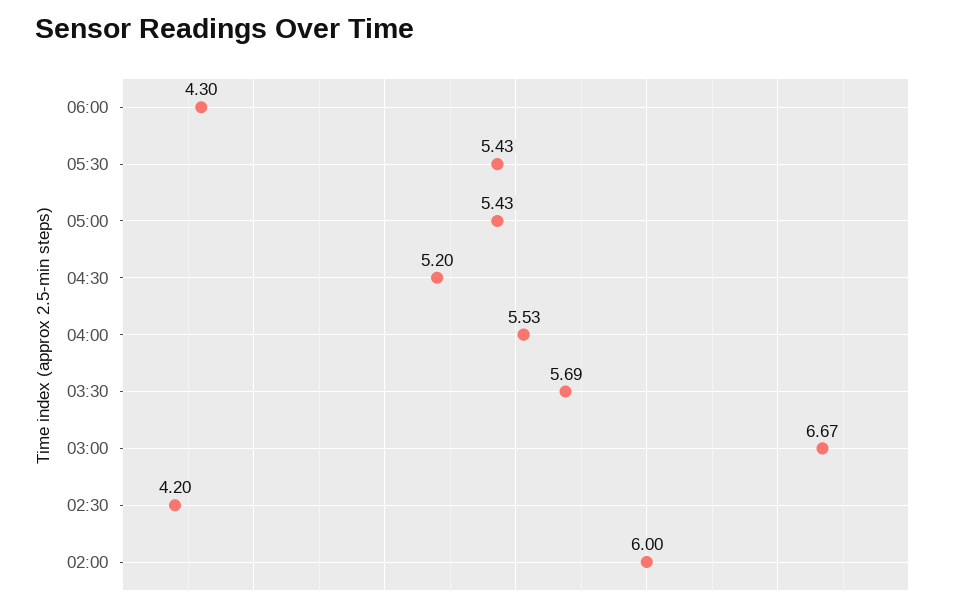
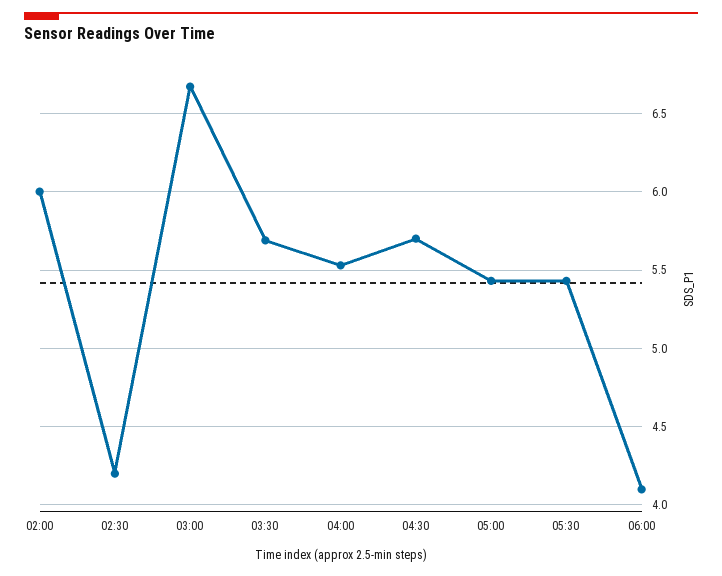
06:00: 4.3 -> 4.1
04:30: 5.2 -> 5.7

